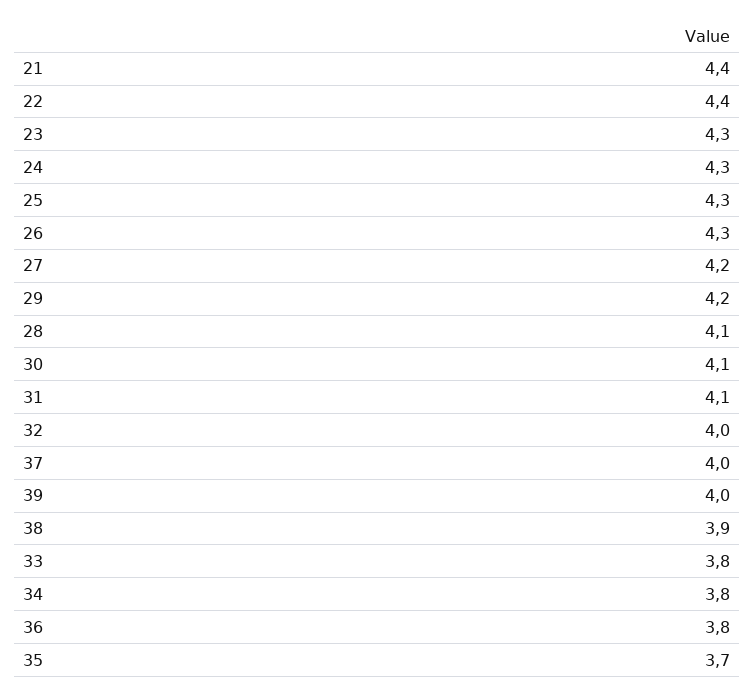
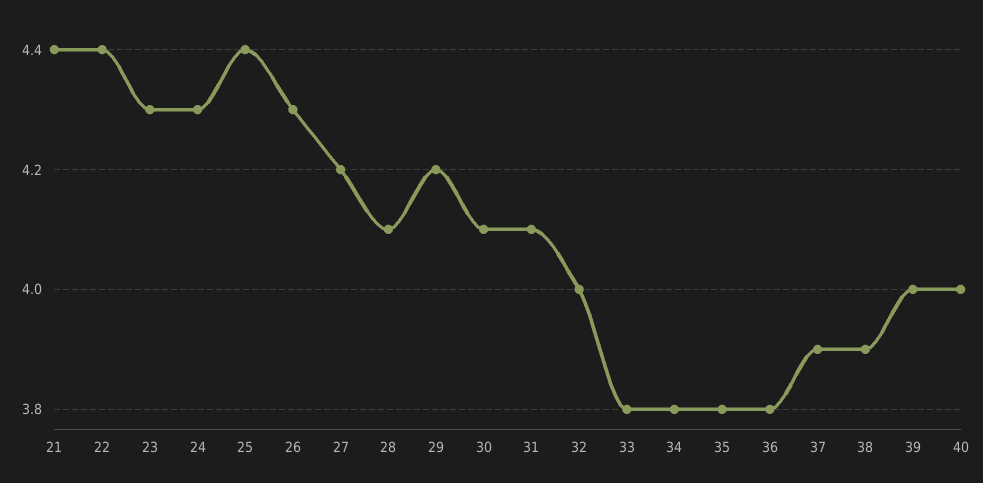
25: 4.3 -> 4.4
37: 4 -> 3.9
35: 3.7 -> 3.8
40: none -> 4

